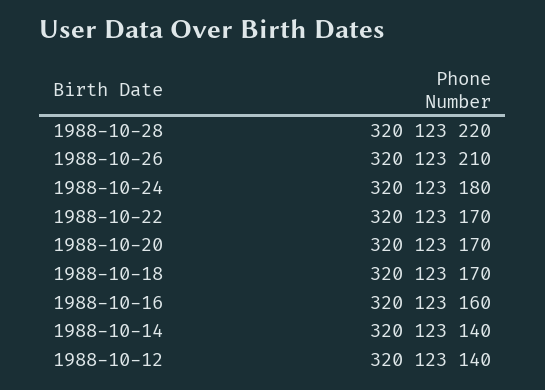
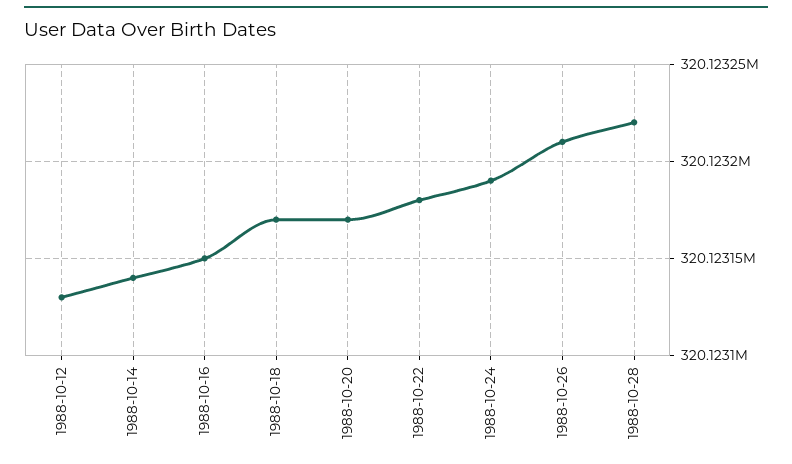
1988-10-24: 320123180 -> 320123190
1988-10-22: 320123170 -> 320123180
1988-10-16: 320123160 -> 320123150
1988-10-12: 320123140 -> 320123130

